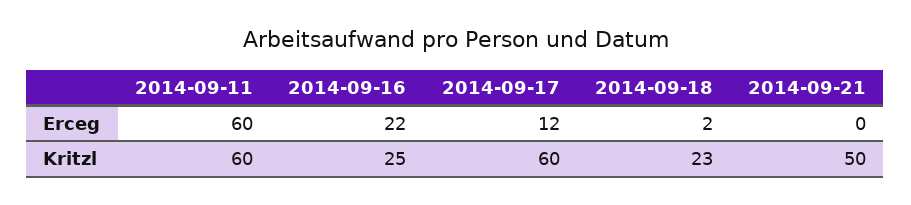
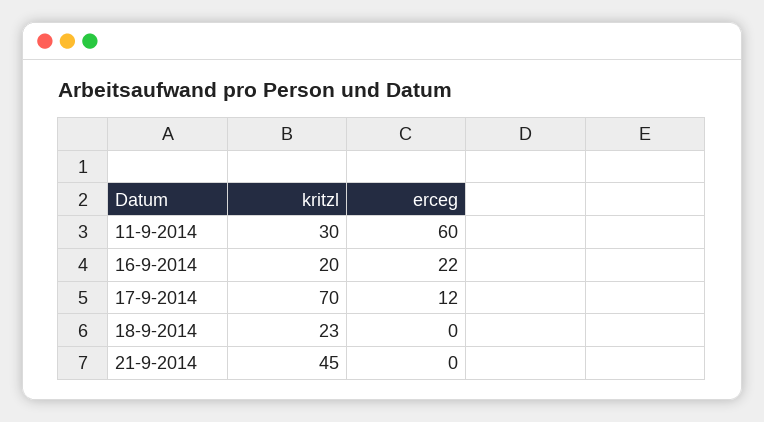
2014-09-18, Erceg: 2 -> 0
2014-09-11, Kritzl: 60 -> 30
2014-09-16, Kritzl: 25 -> 20
2014-09-17, Kritzl: 60 -> 70
2014-09-21, Kritzl: 50 -> 45

